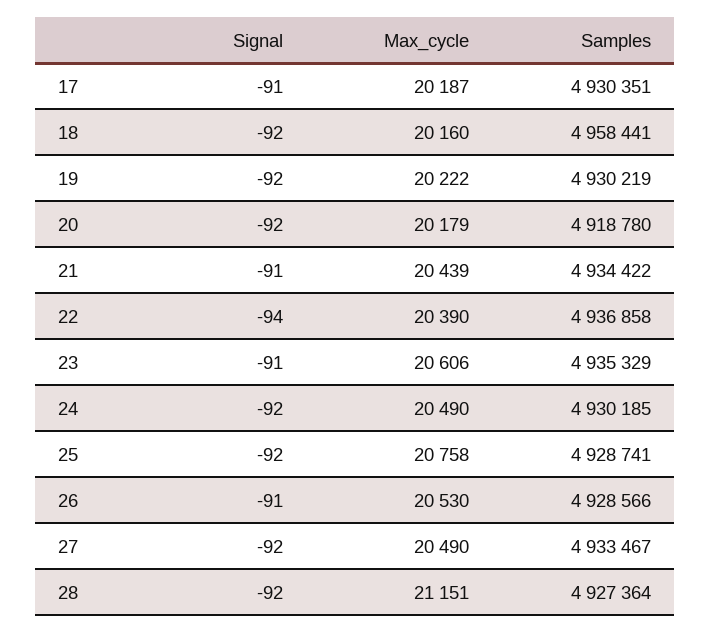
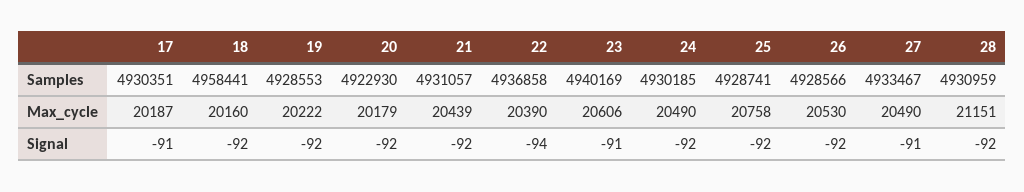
Samples, 19: 4930219 -> 4928553
Samples, 20: 4918780 -> 4922930
Signal, 21: -91 -> -92
Samples, 21: 4934422 -> 4931057
Samples, 23: 4935329 -> 4940169
Signal, 26: -91 -> -92
Signal, 27: -92 -> -91
Samples, 28: 4927364 -> 4930959

